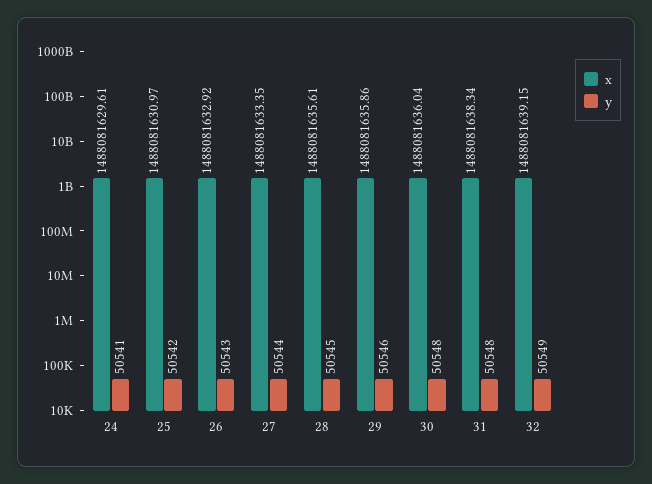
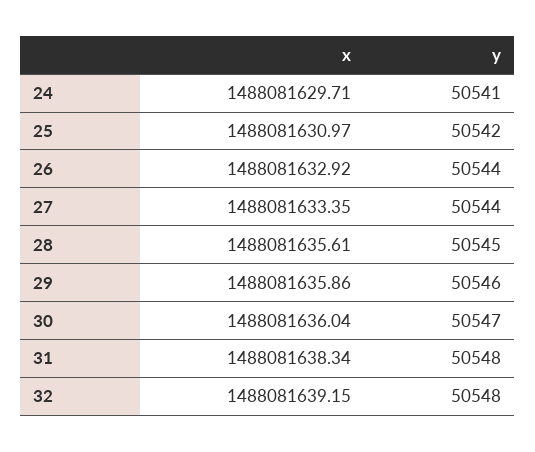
x, 24: 1488081629.61 -> 1488081629.71
y, 26: 50543 -> 50544
y, 30: 50548 -> 50547
y, 32: 50549 -> 50548

